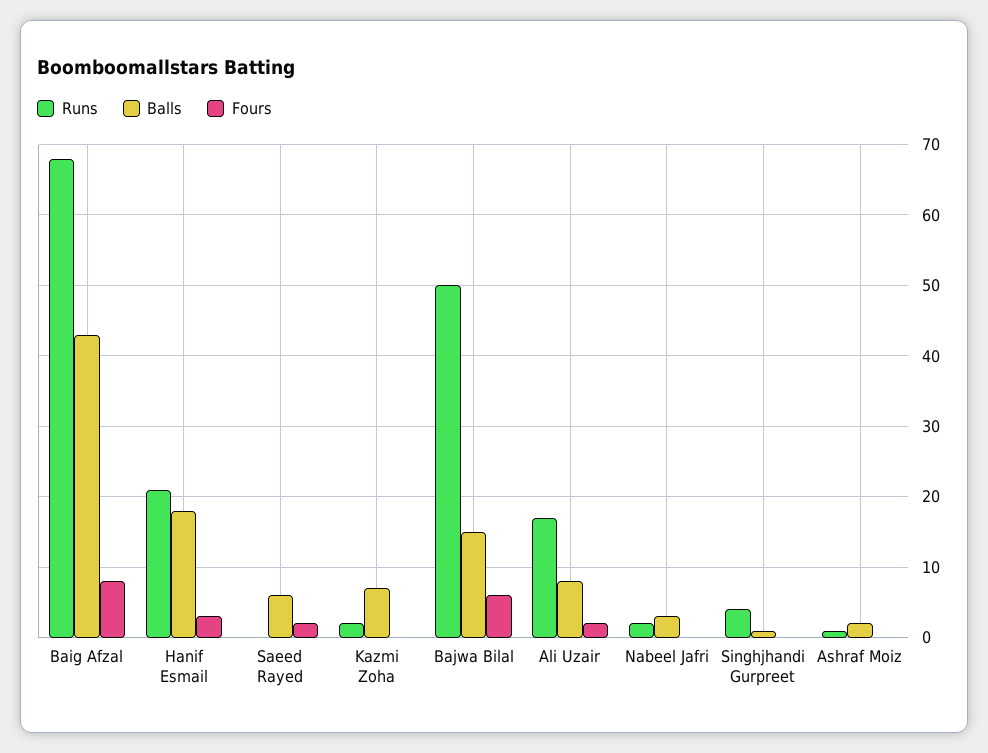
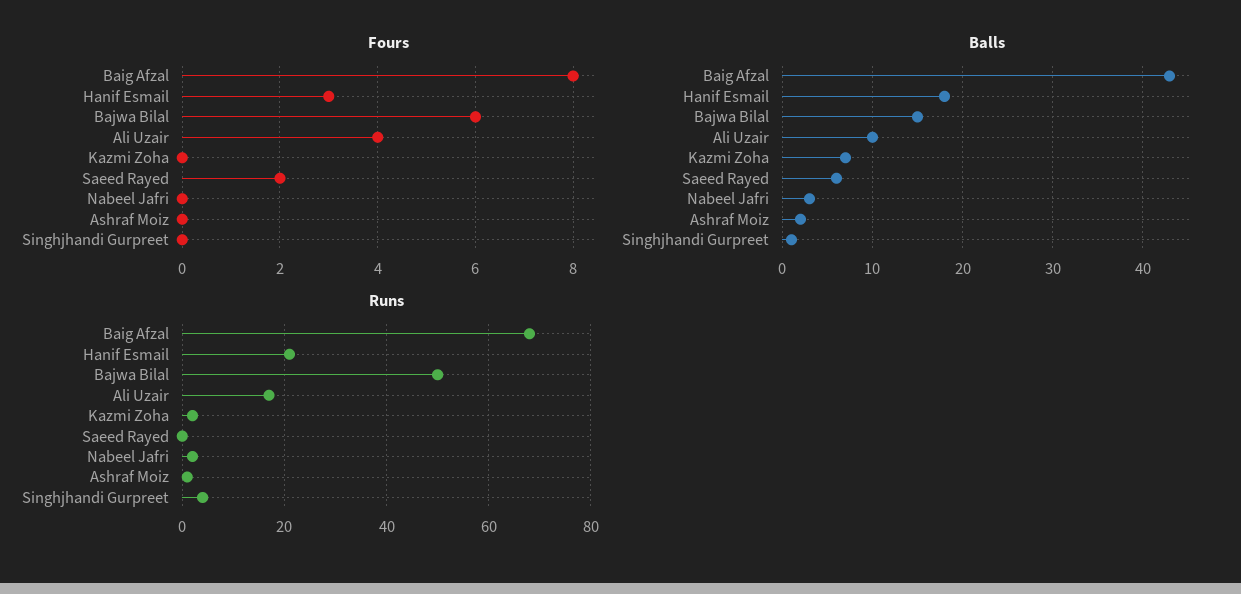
Balls, Ali Uzair: 8 -> 10
Fours, Ali Uzair: 2 -> 4

